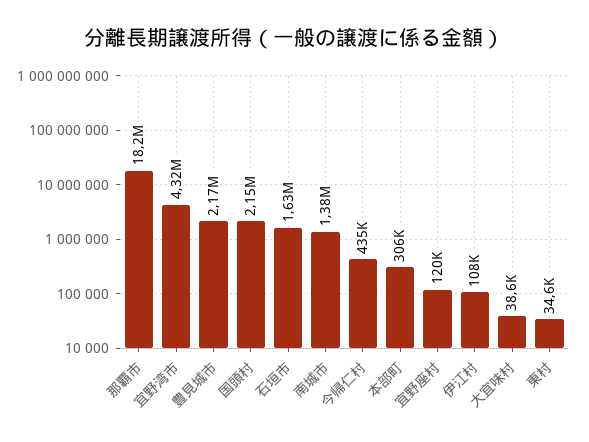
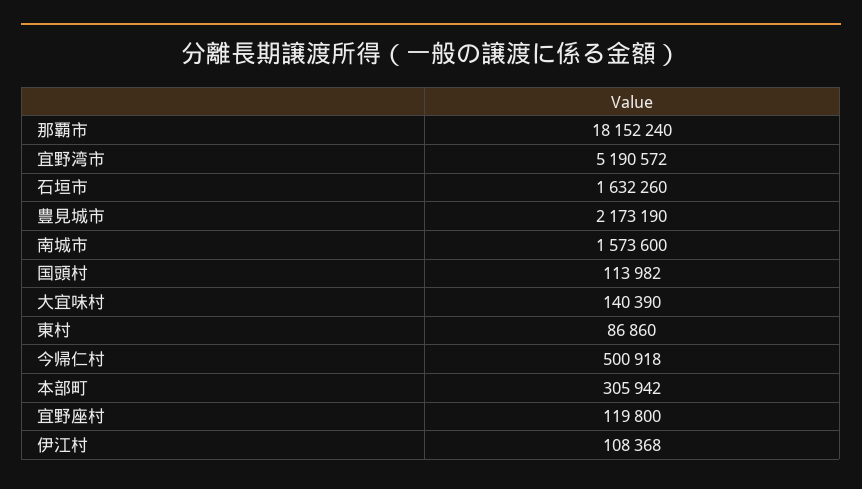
宜野湾市: 4320000 -> 5190572
国頭村: 2150000 -> 113982
南城市: 1380000 -> 1573600
今帰仁村: 435000 -> 500918
大宜味村: 38600 -> 140390
東村: 34600 -> 86860

